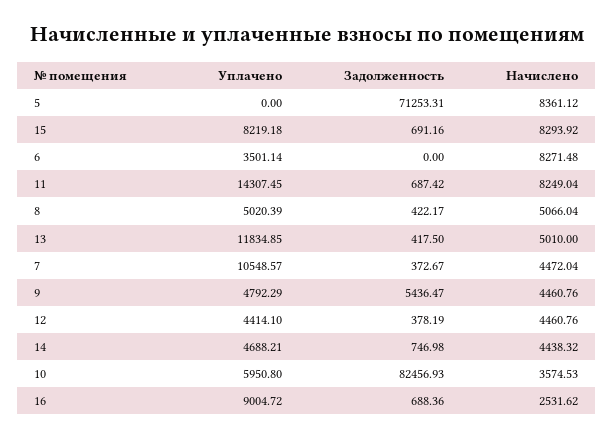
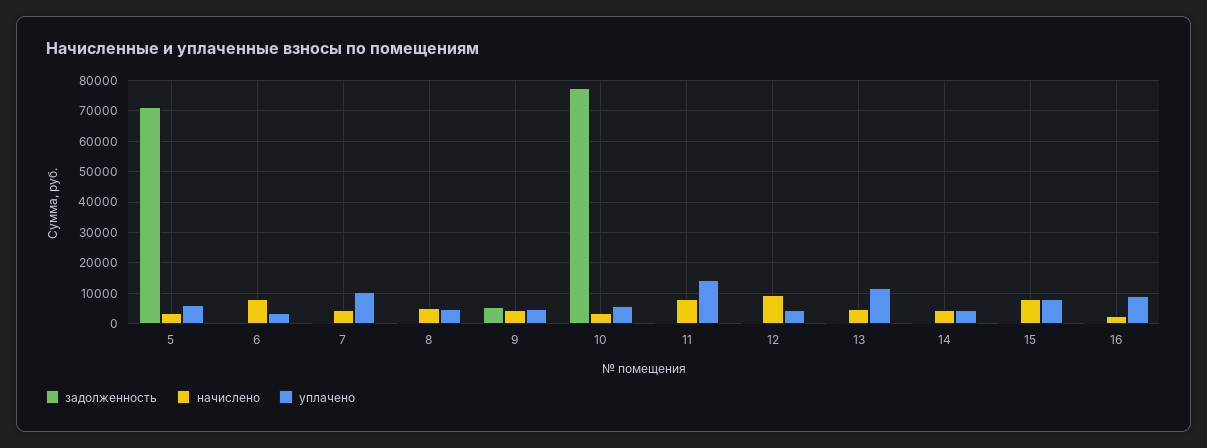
Уплачено, 5: 0 -> 6000
Начислено, 5: 8361.12 -> 4000
Начислено, 12: 4460.76 -> 10000
Задолженность, 10: 82456.93 -> 78000

